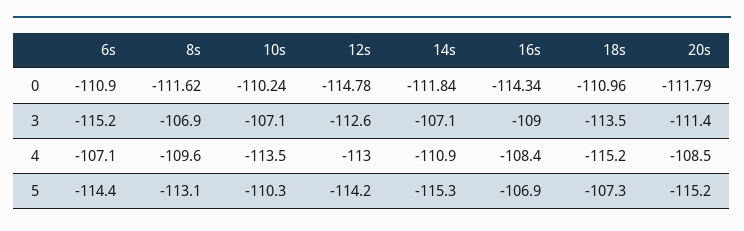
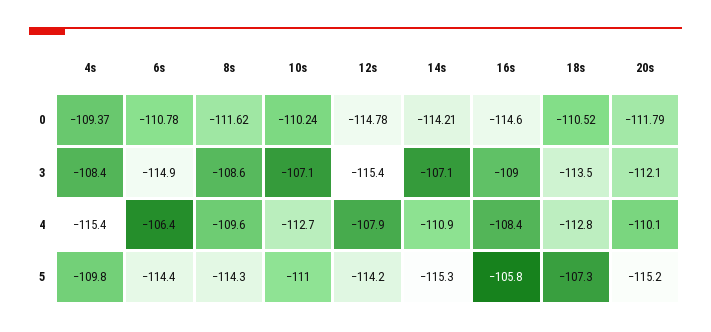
6s, 0: -110.9 -> -110.78
14s, 0: -111.84 -> -114.21
16s, 0: -114.34 -> -114.6
18s, 0: -110.96 -> -110.52
6s, 3: -115.2 -> -114.9
8s, 3: -106.9 -> -108.6
12s, 3: -112.6 -> -115.4
20s, 3: -111.4 -> -112.1
6s, 4: -107.1 -> -106.4
10s, 4: -113.5 -> -112.7
12s, 4: -113 -> -107.9
18s, 4: -115.2 -> -112.8
20s, 4: -108.5 -> -110.1
8s, 5: -113.1 -> -114.3
10s, 5: -110.3 -> -111
16s, 5: -106.9 -> -105.8
4s, 0: none -> -109.37
4s, 3: none -> -108.4
4s, 4: none -> -115.4
4s, 5: none -> -109.8

